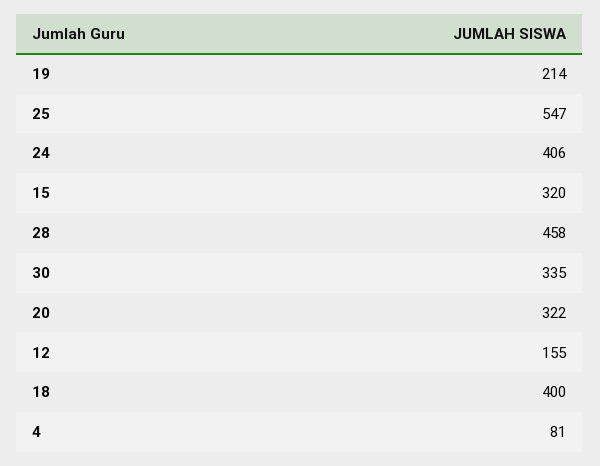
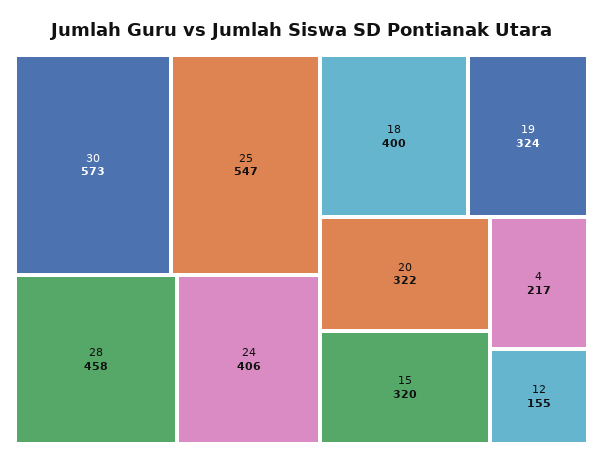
19: 214 -> 324
30: 335 -> 573
4: 81 -> 217

